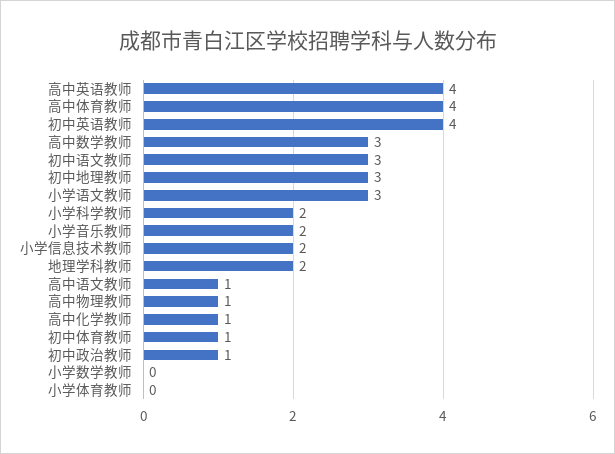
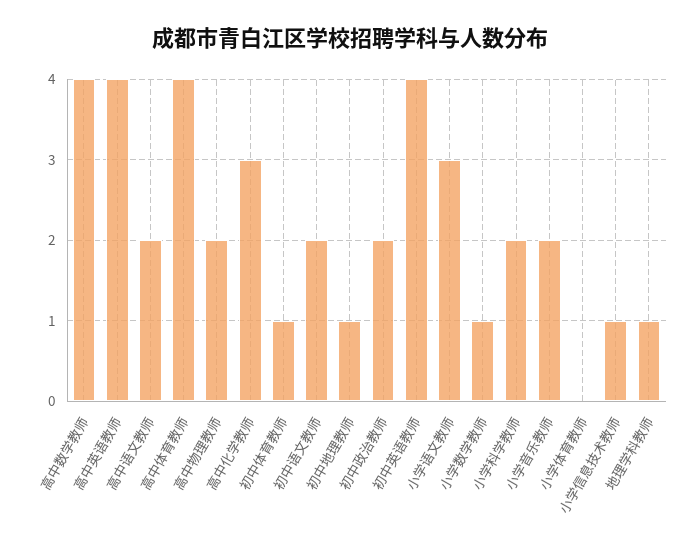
高中数学教师: 3 -> 4
初中语文教师: 3 -> 2
初中地理教师: 3 -> 1
小学信息技术教师: 2 -> 1
地理学科教师: 2 -> 1
高中语文教师: 1 -> 2
高中物理教师: 1 -> 2
高中化学教师: 1 -> 3
初中政治教师: 1 -> 2
小学数学教师: 0 -> 1

